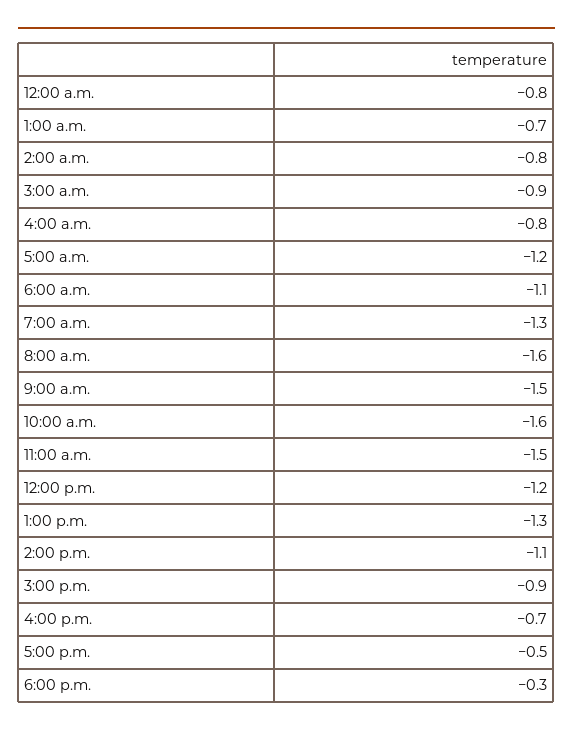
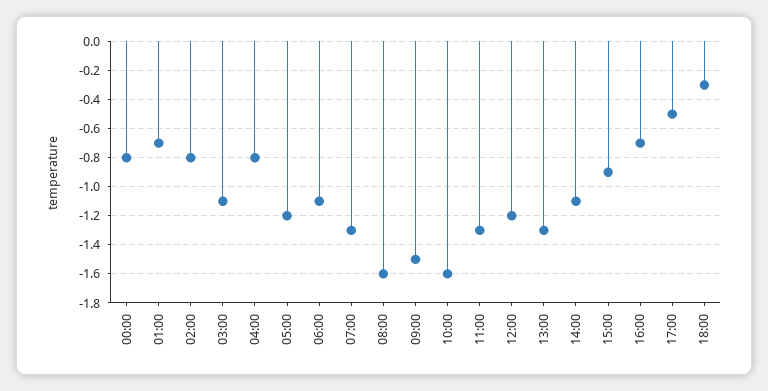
3:00 a.m.: -0.9 -> -1.1
11:00 a.m.: -1.5 -> -1.3

